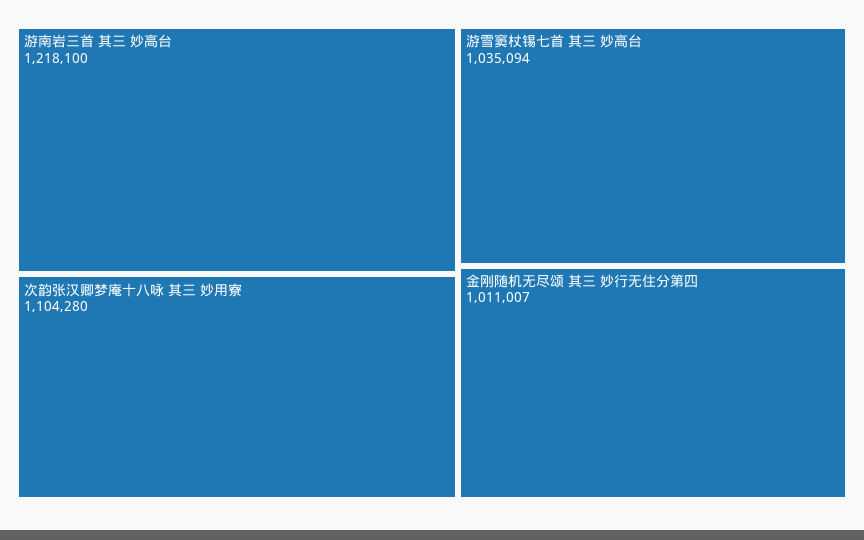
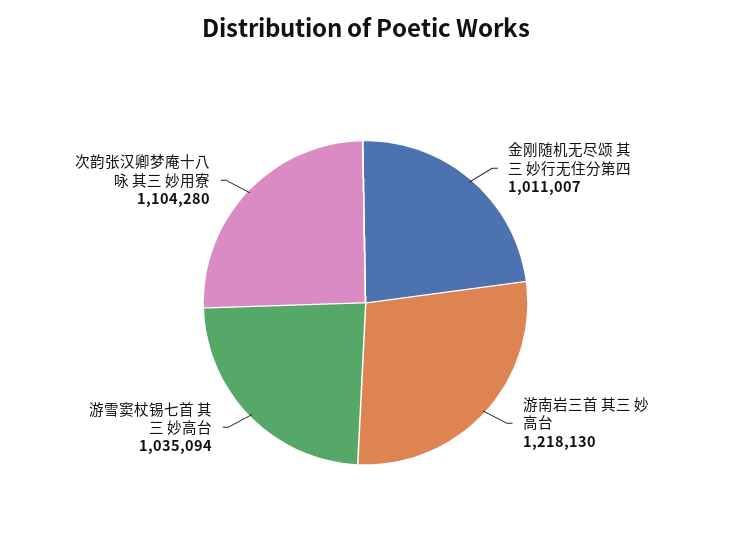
游南岩三首 其三 妙高台: 1218100 -> 1218130

